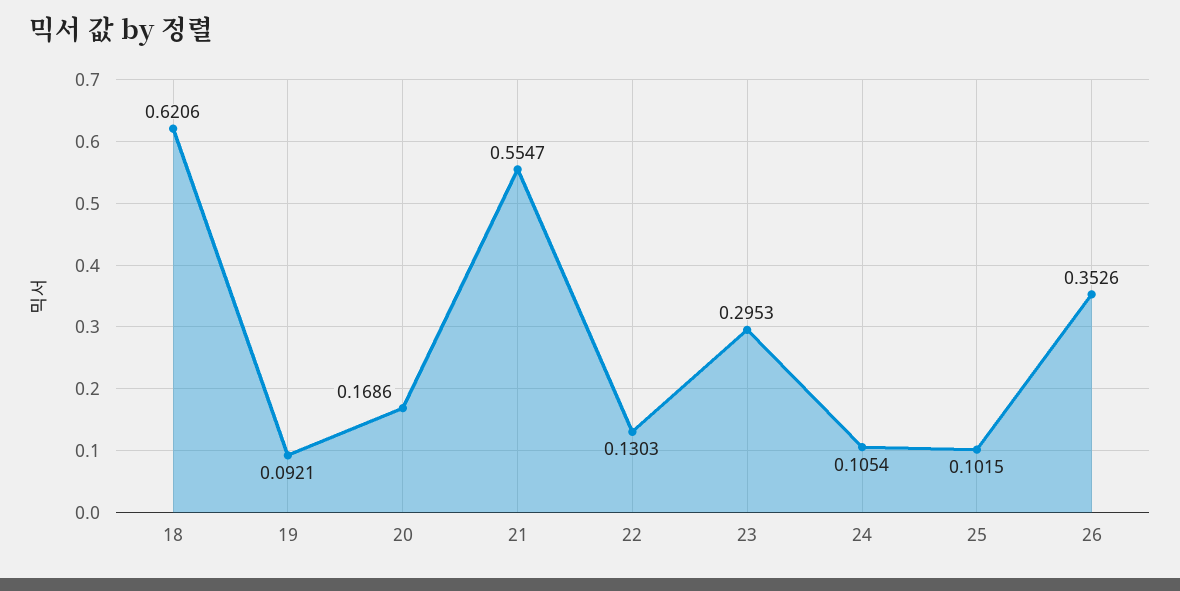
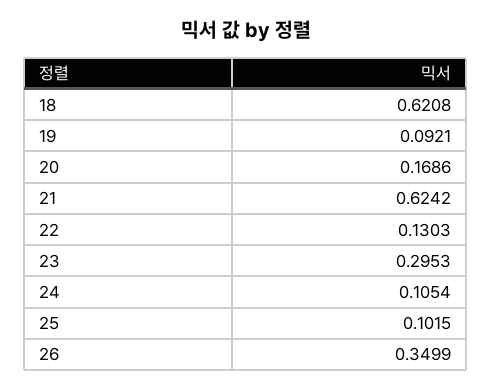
18: 0.6206 -> 0.6208
21: 0.5547 -> 0.6242
26: 0.3526 -> 0.3499

